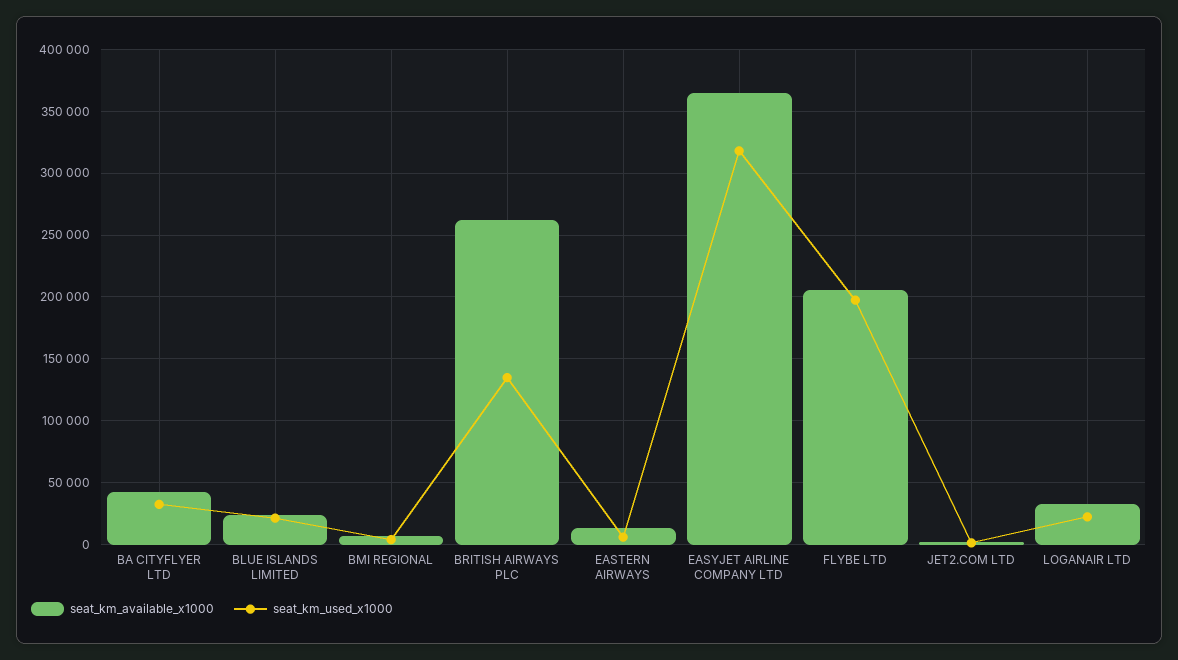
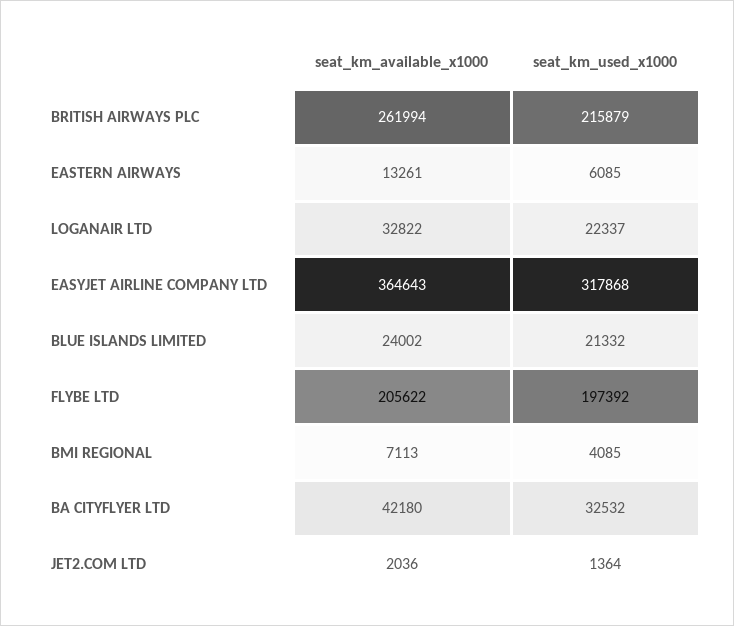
seat_km_used_x1000, BRITISH AIRWAYS PLC: 135000 -> 215879

